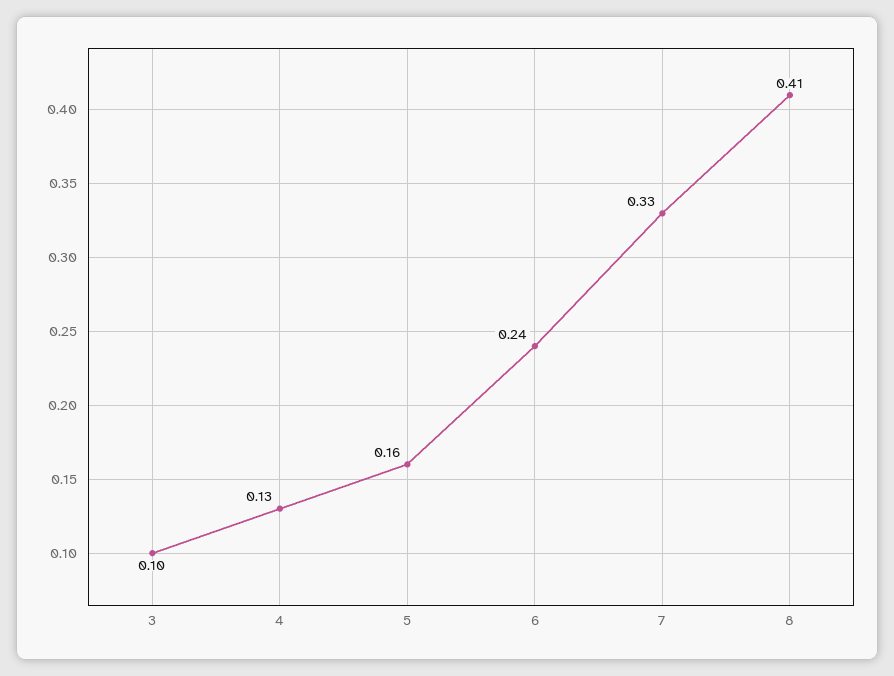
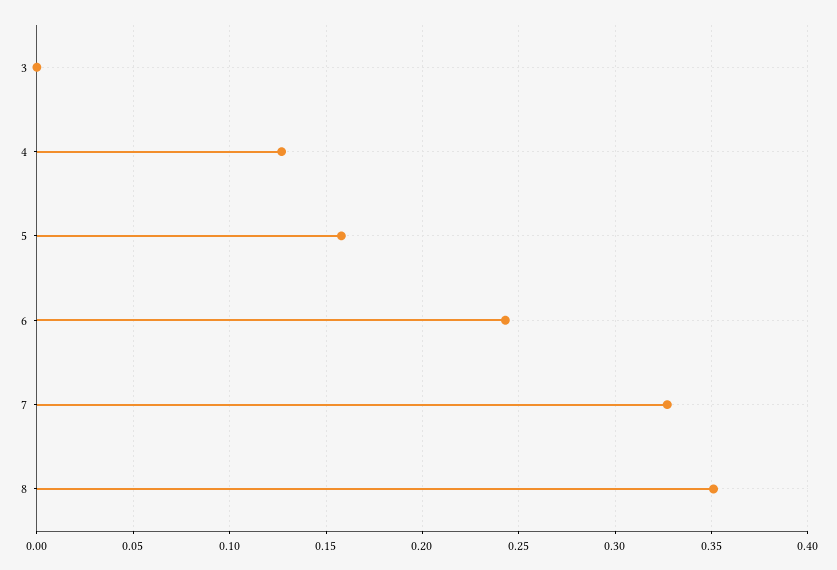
3: 0.1 -> 0
8: 0.41 -> 0.35

